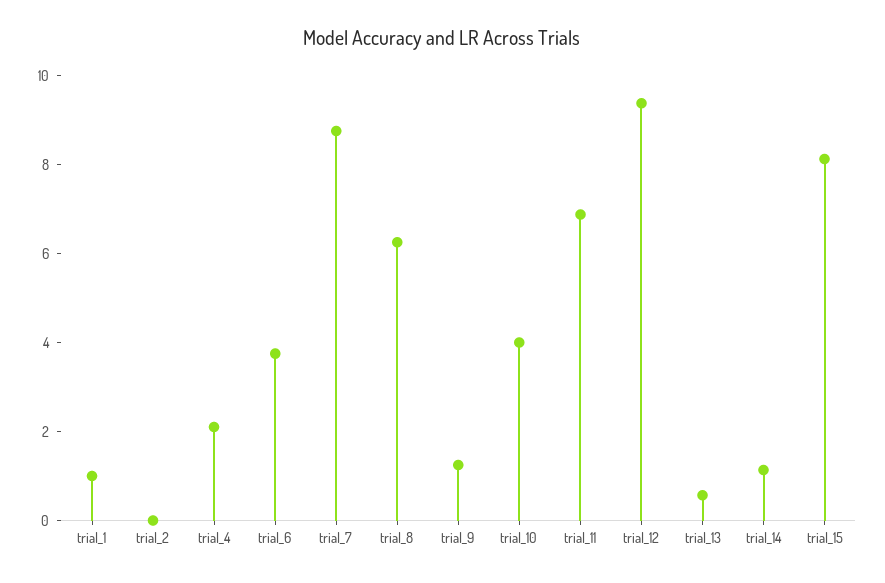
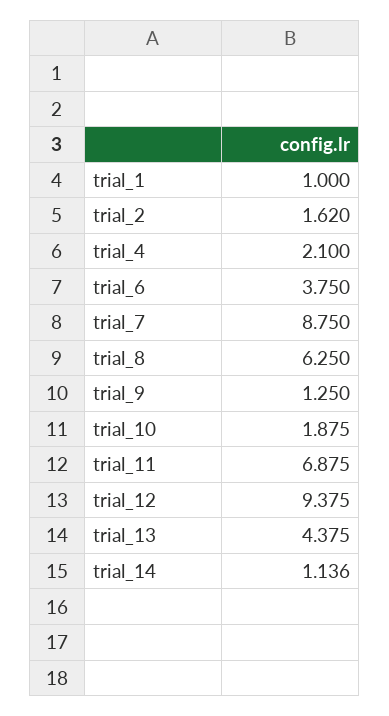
trial_2: 0 -> 1.62
trial_10: 4 -> 1.875
trial_13: 0.5 -> 4.375
trial_15: 8 -> none

